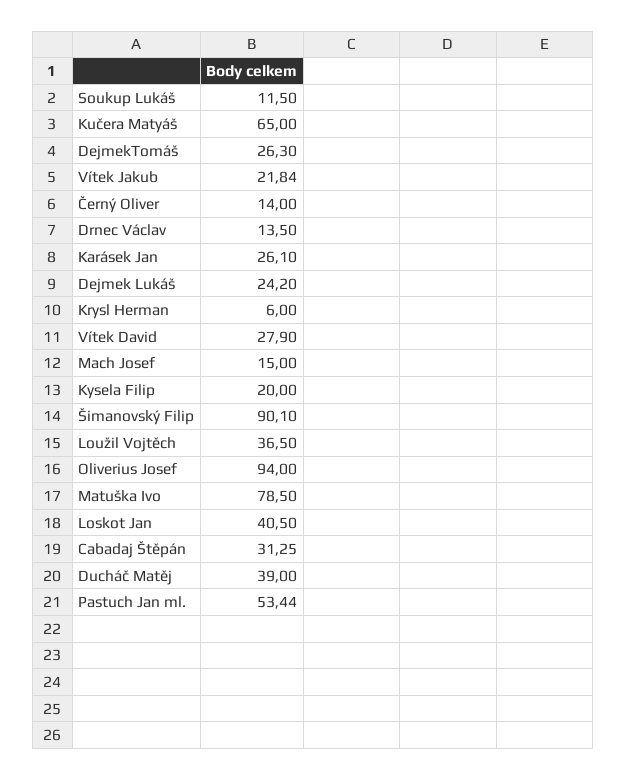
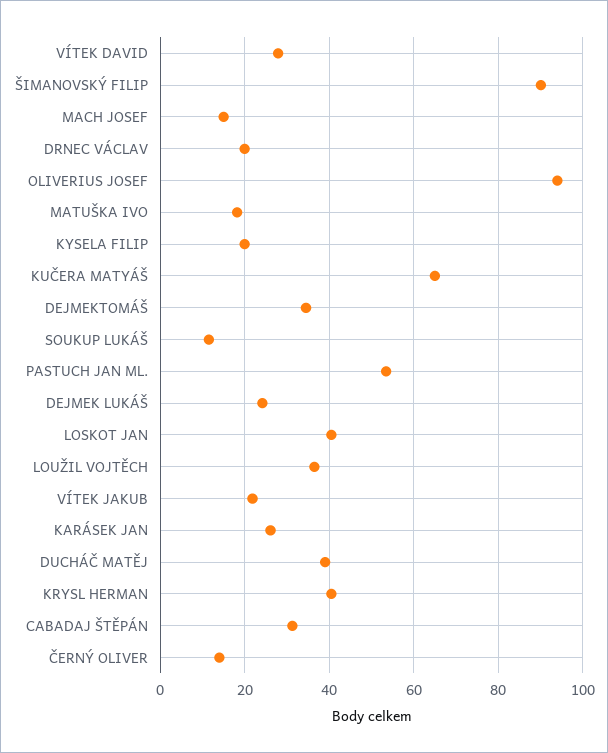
DejmekTomáš: 26.3 -> 34
Drnec Václav: 13.5 -> 20
Krysl Herman: 6 -> 40
Matuška Ivo: 78.5 -> 18

